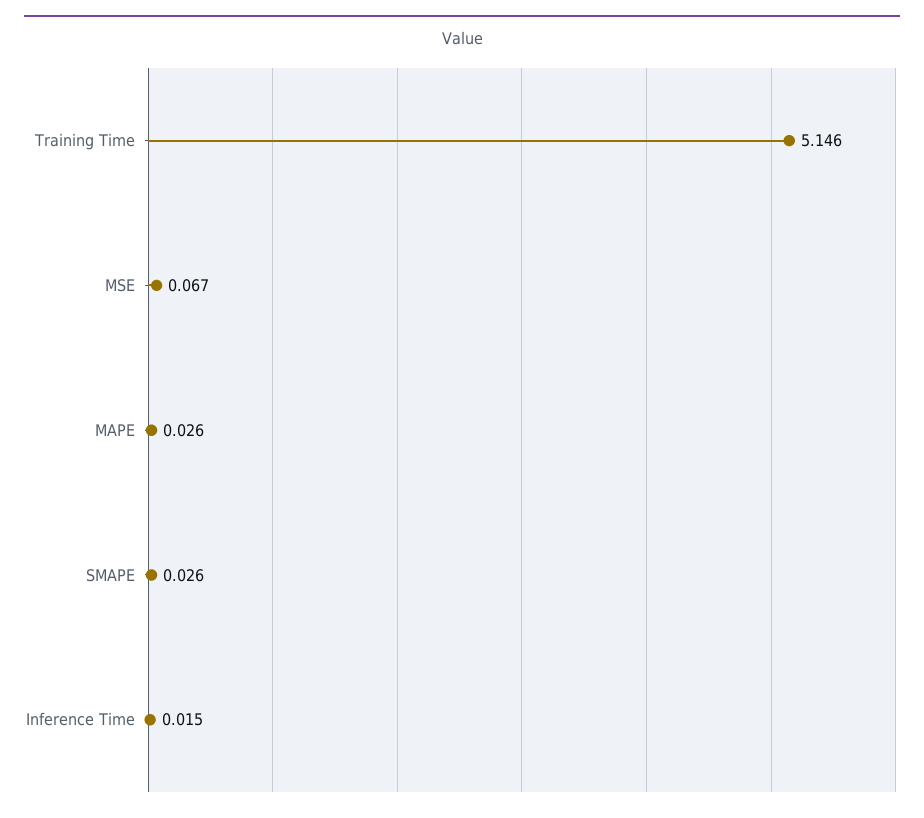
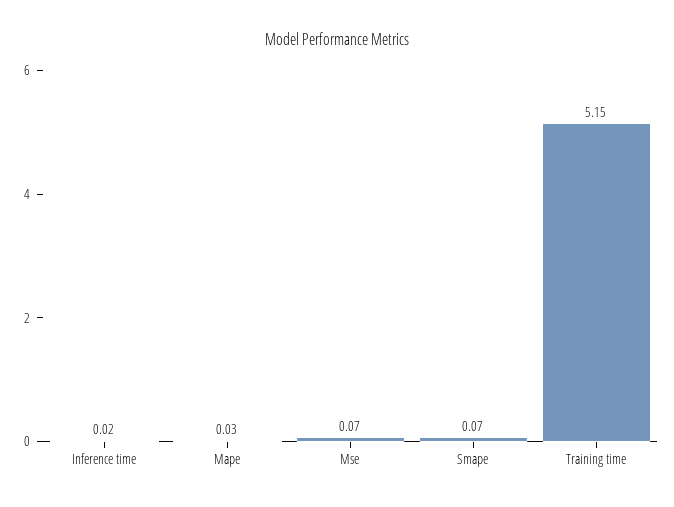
SMAPE: 0.026 -> 0.07

